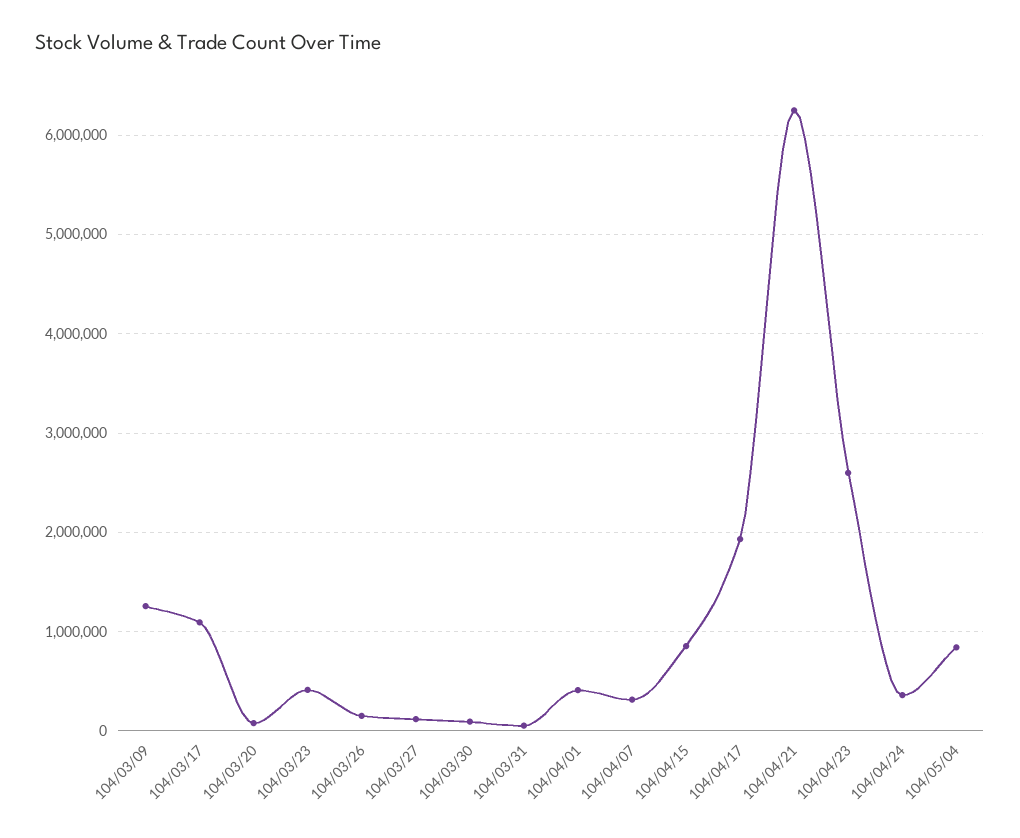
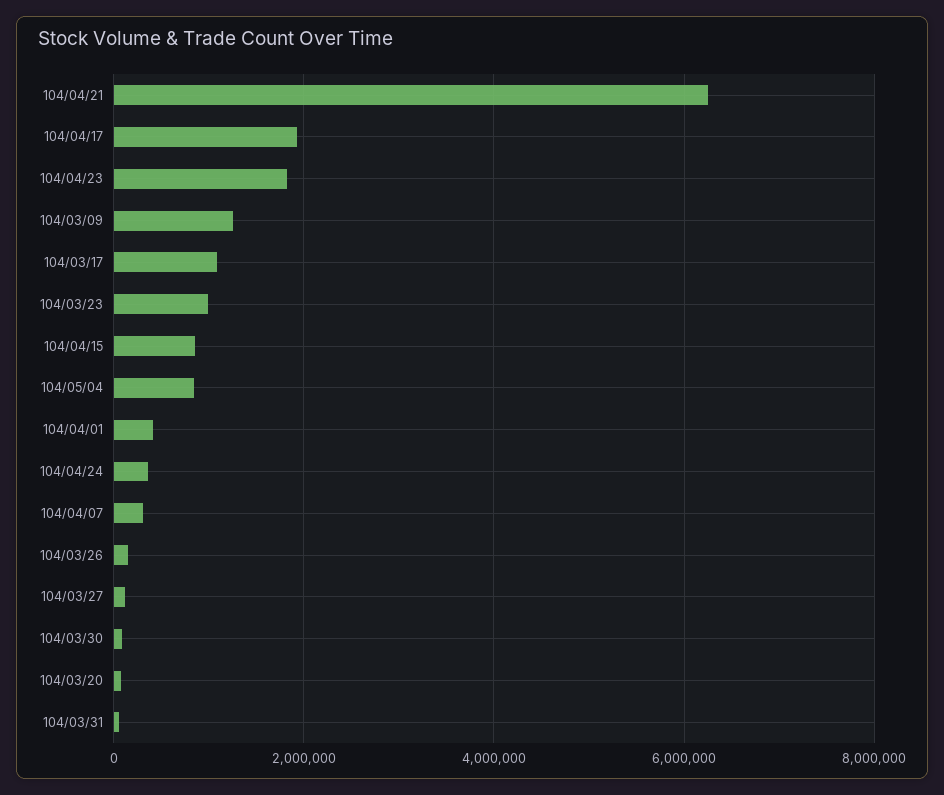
104/03/23: 400000 -> 1000000
104/04/23: 2600000 -> 1800000

